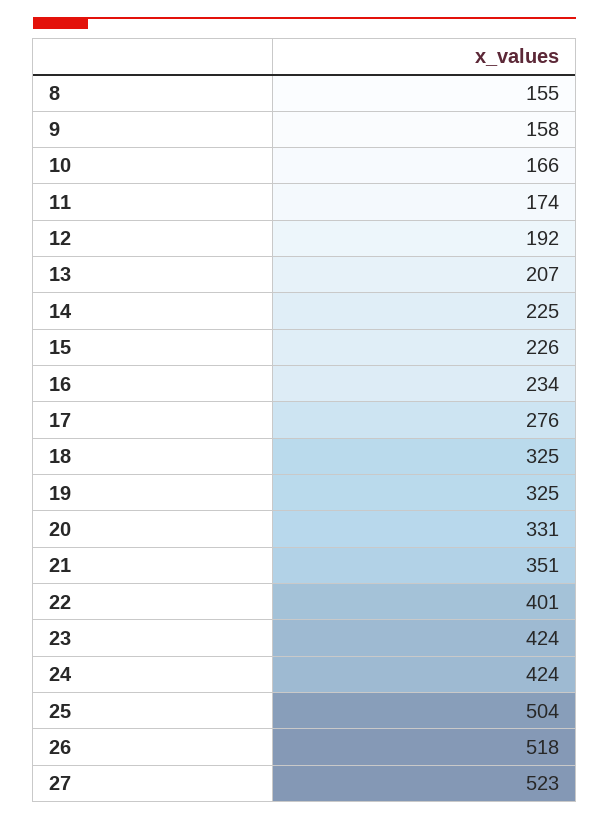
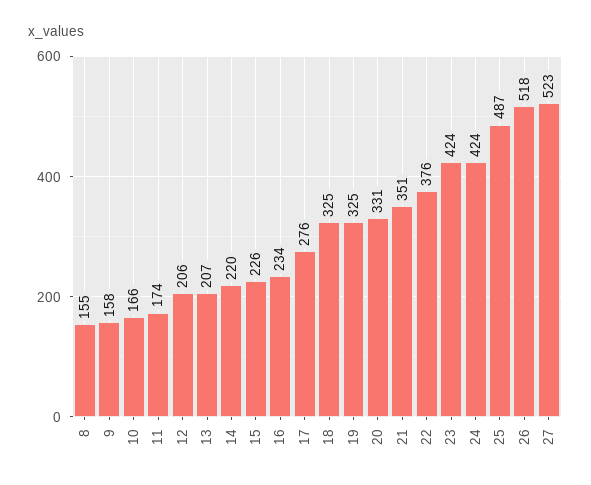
12: 192 -> 206
14: 225 -> 220
22: 401 -> 376
25: 504 -> 487

